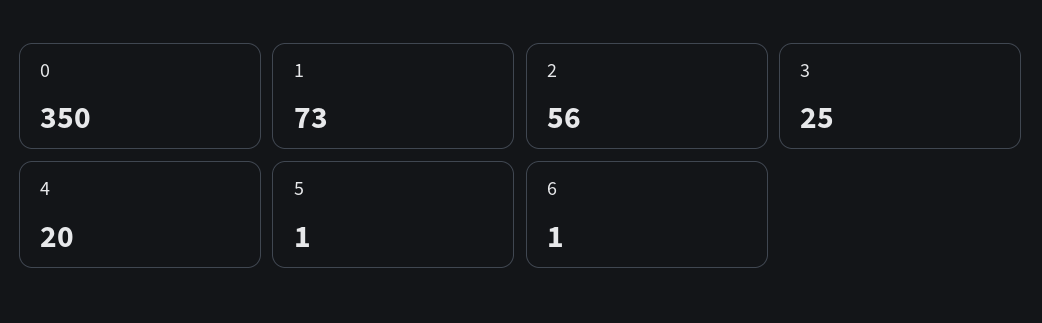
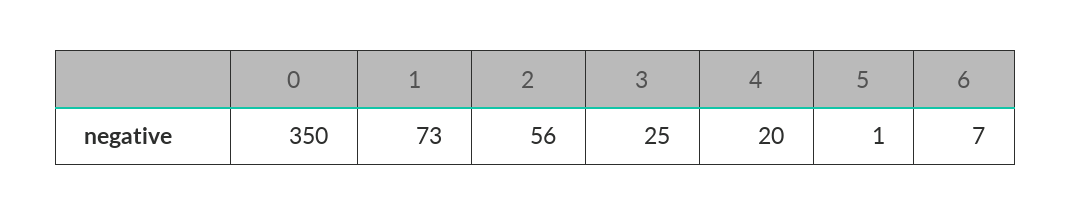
6: 1 -> 7

